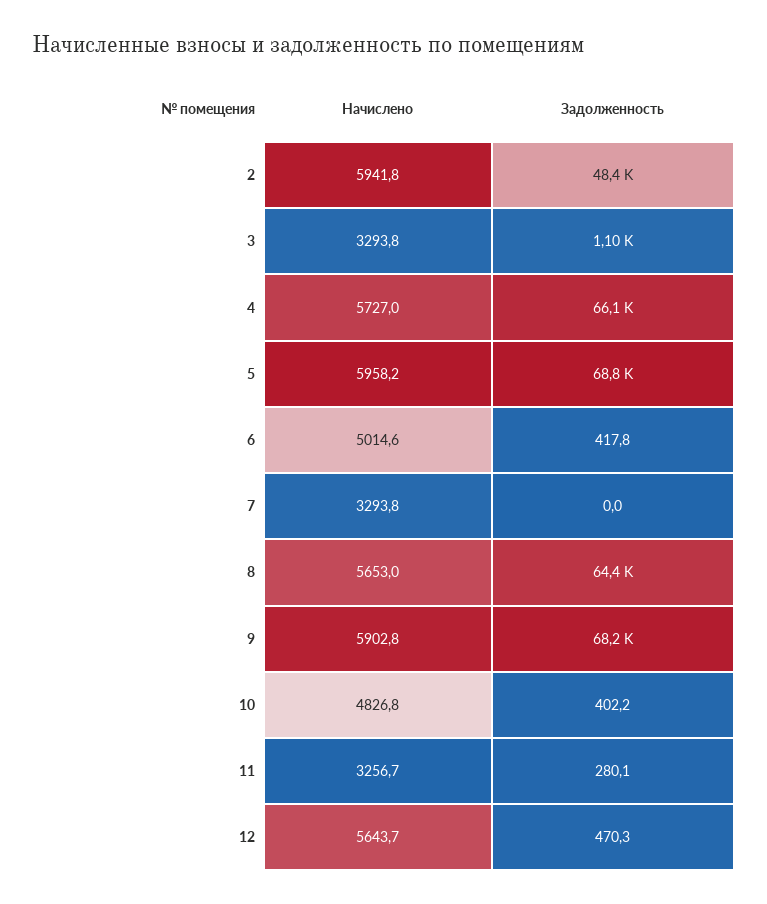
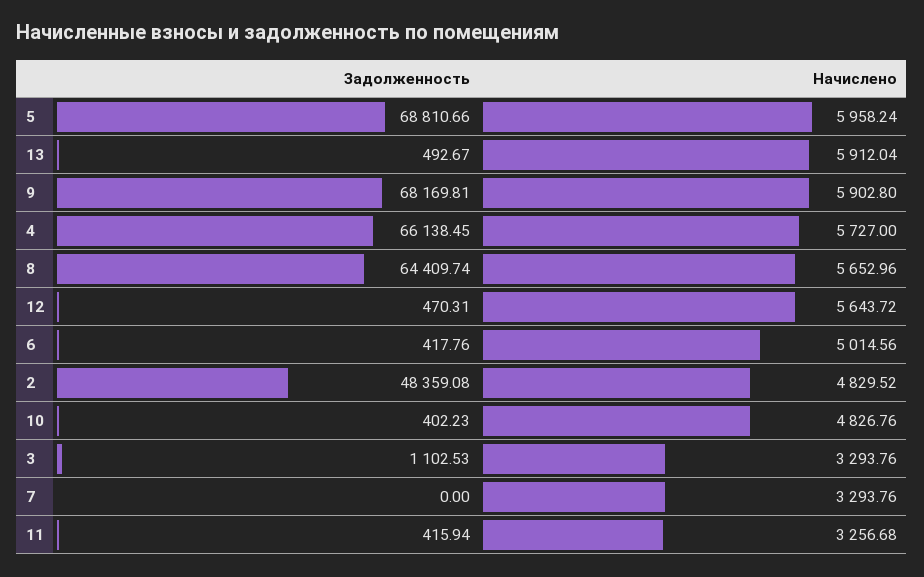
Начислено, 2: 5941.8 -> 4829.52
Задолженность, 11: 280.1 -> 415.94
Задолженность, 13: none -> 492.67
Начислено, 13: none -> 5912.04

